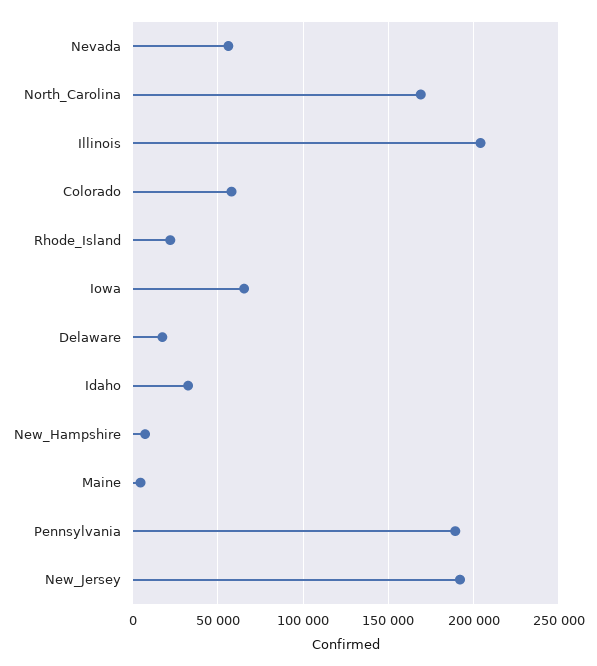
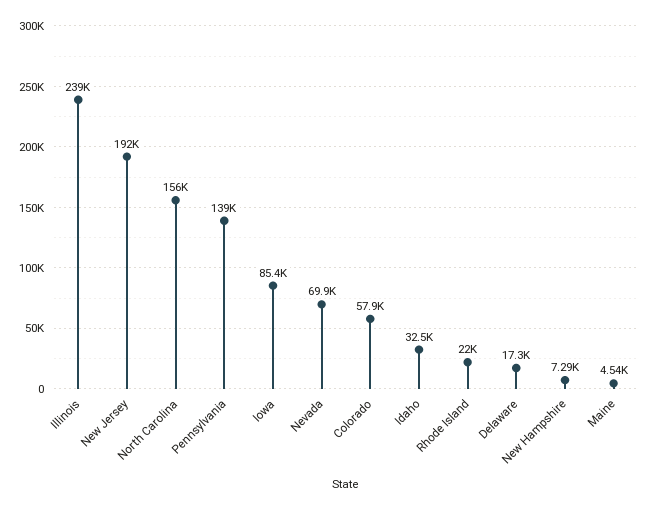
Nevada: 55000 -> 69900
North_Carolina: 170000 -> 156000
Illinois: 205000 -> 239000
Iowa: 65000 -> 85400
Pennsylvania: 190000 -> 139000

